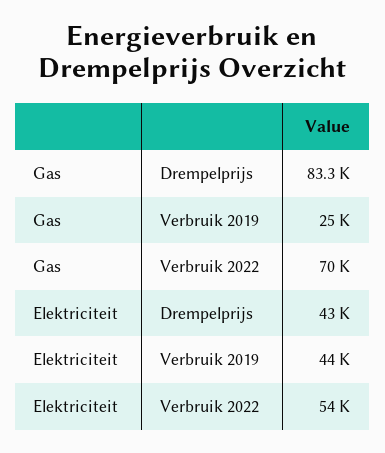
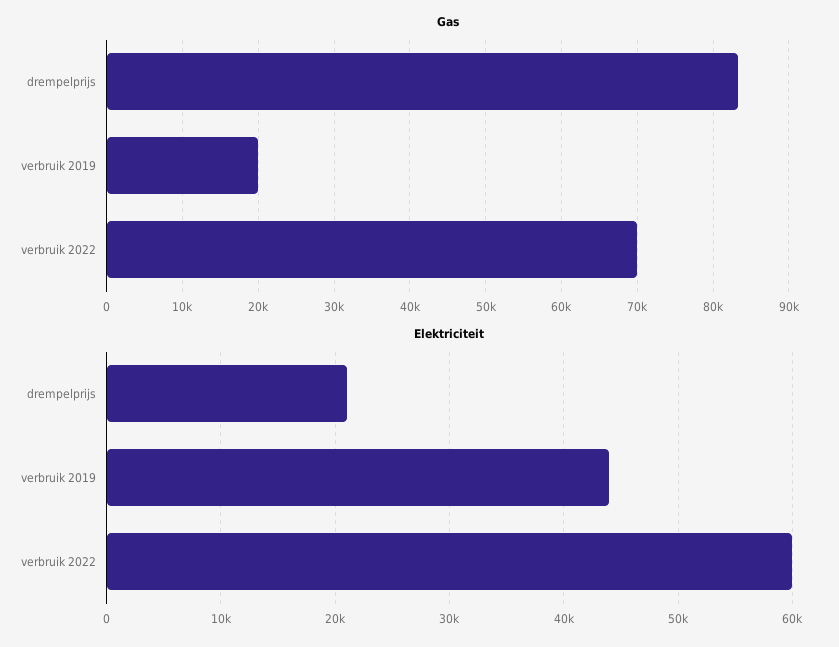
Gas, Verbruik 2019: 25000 -> 20000
Elektriciteit, Drempelprijs: 43000 -> 21000
Elektriciteit, Verbruik 2022: 54000 -> 60000

